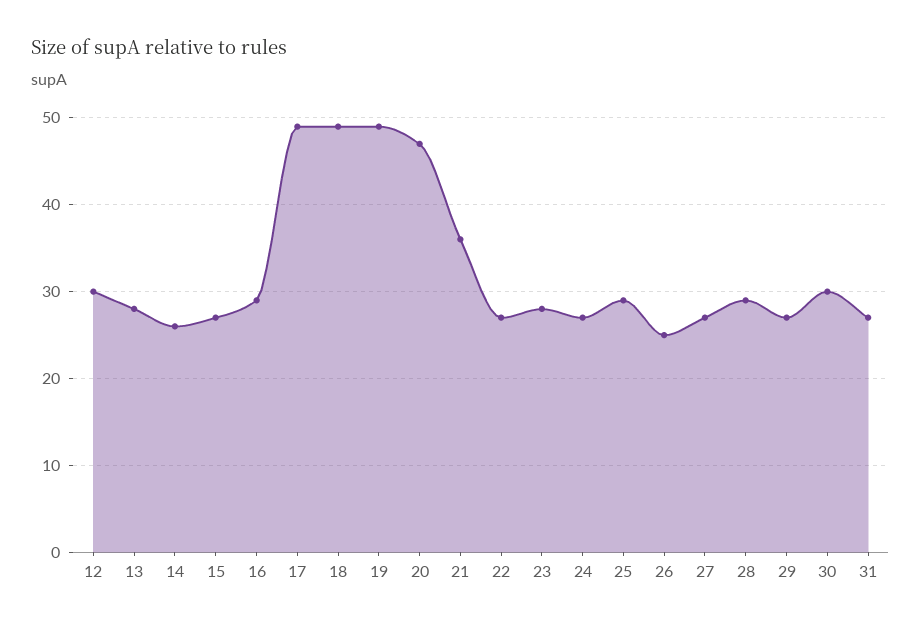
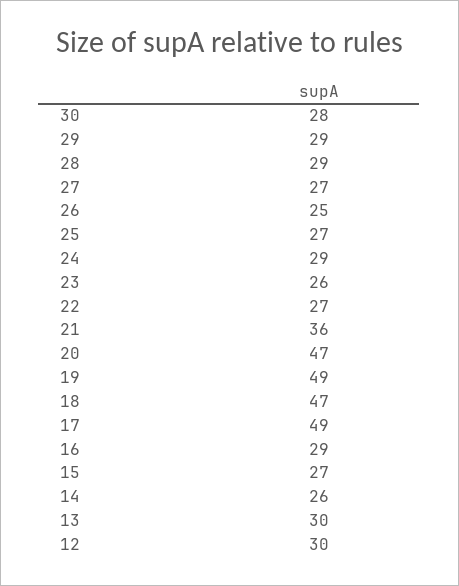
13: 28 -> 30
18: 49 -> 47
23: 28 -> 26
24: 27 -> 29
25: 29 -> 27
29: 27 -> 29
30: 30 -> 28
31: 27 -> none

